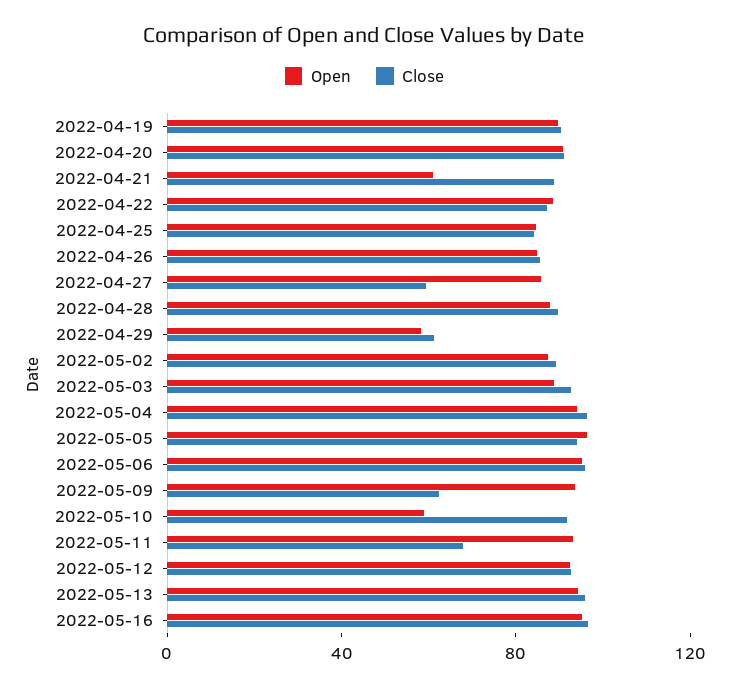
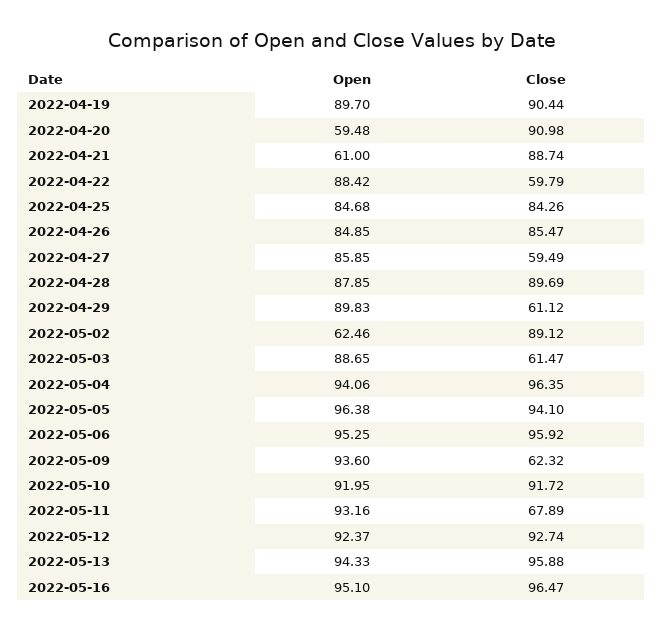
Open, 2022-04-20: 90 -> 59.48
Close, 2022-04-22: 90 -> 59.79
Open, 2022-04-29: 60 -> 89.83
Open, 2022-05-02: 90 -> 62.46
Close, 2022-05-03: 90 -> 61.47
Open, 2022-05-10: 60 -> 91.95

